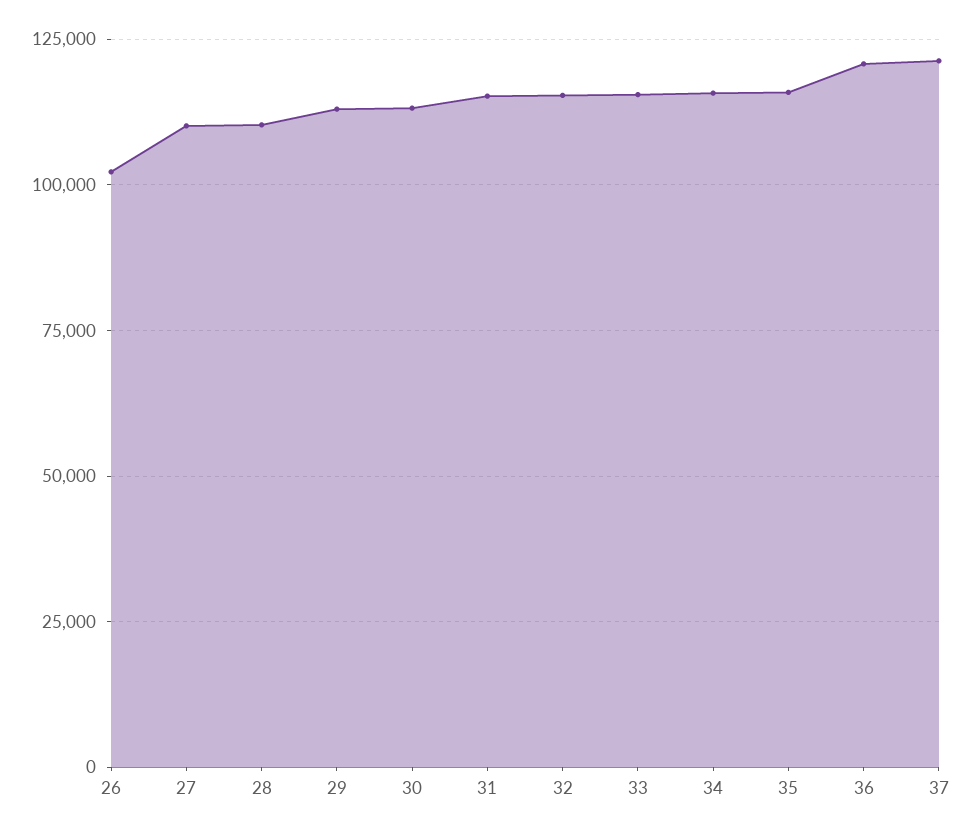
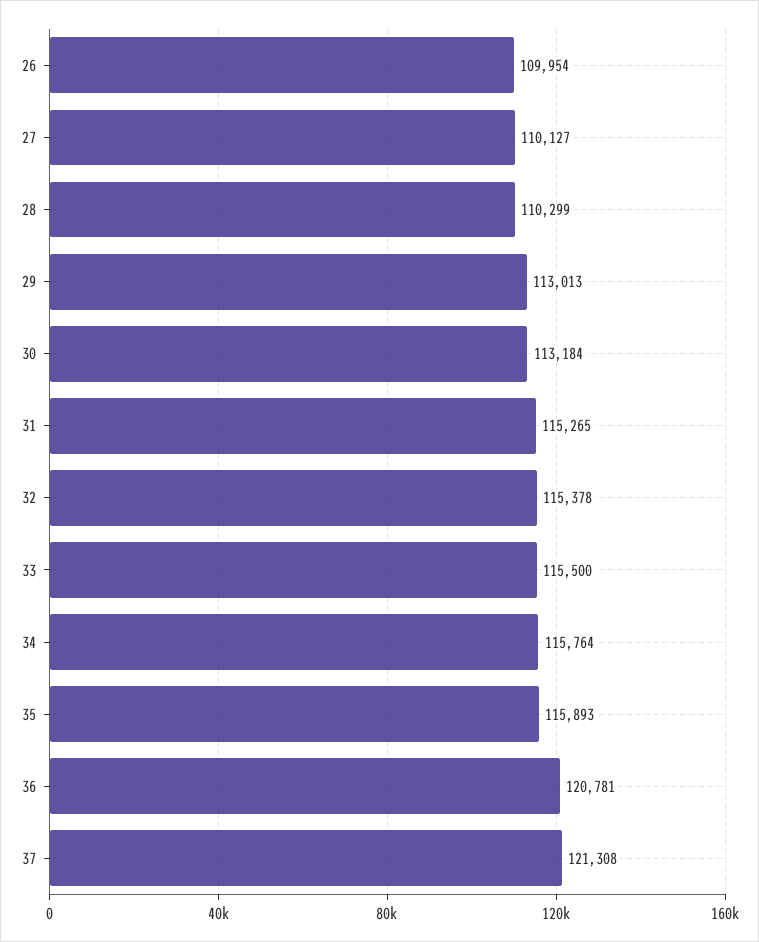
26: 102500 -> 109954

